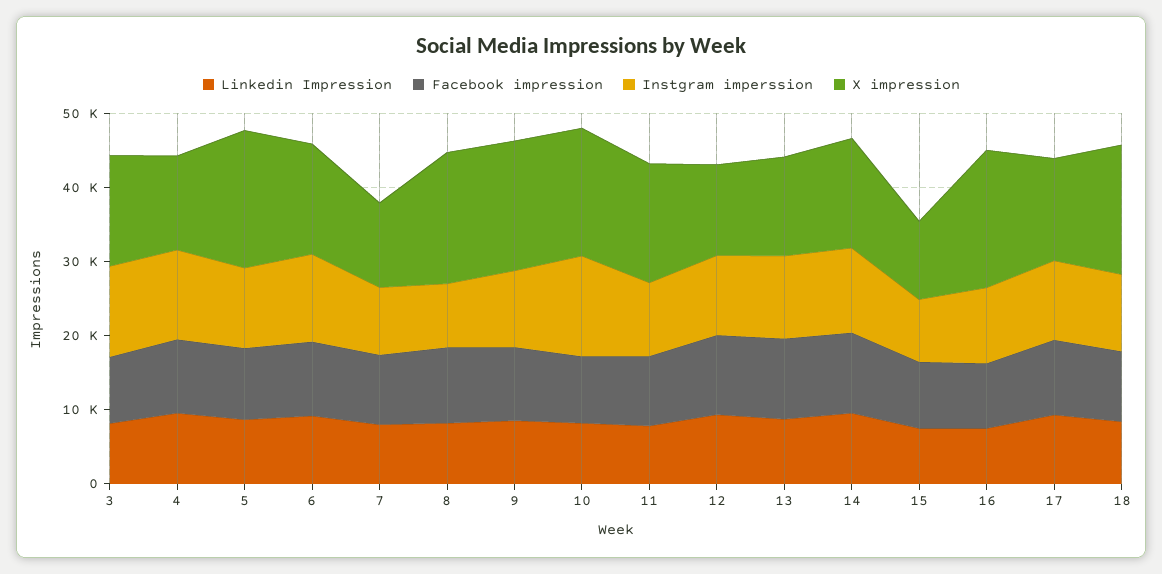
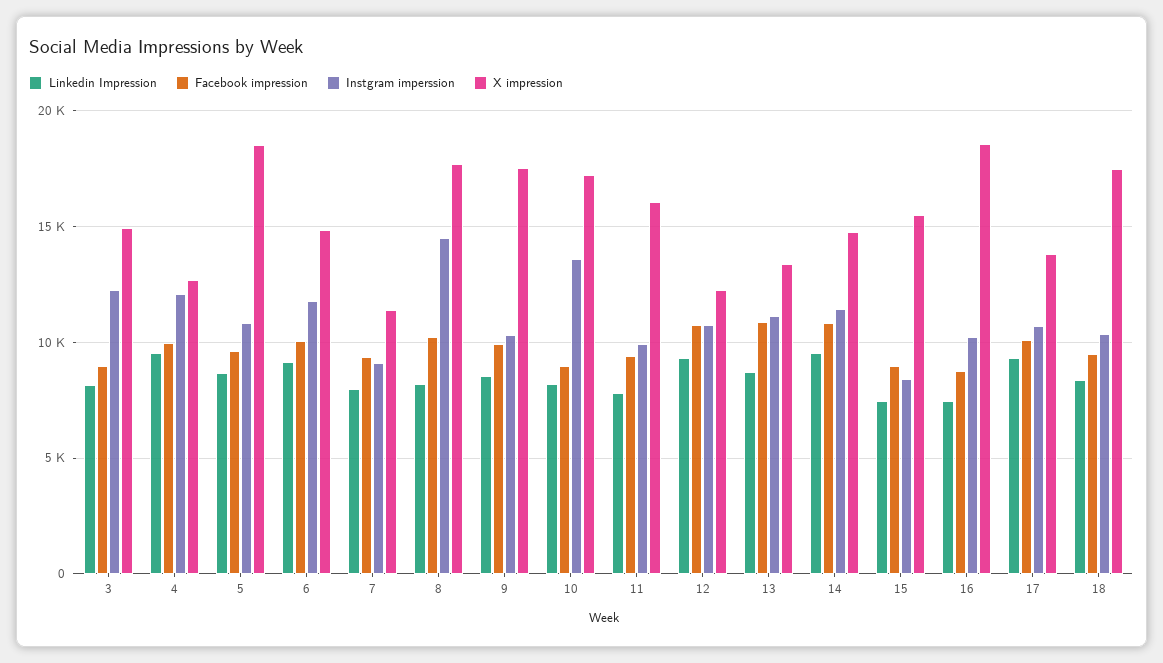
Instgram imperssion, 8: 8000 -> 14500
X impression, 15: 10000 -> 15500

